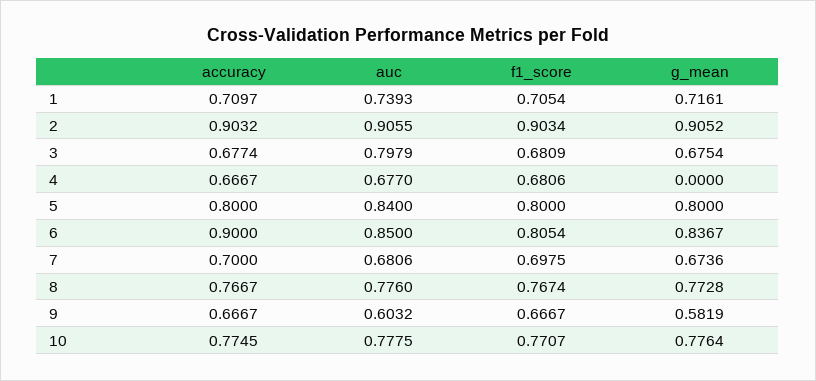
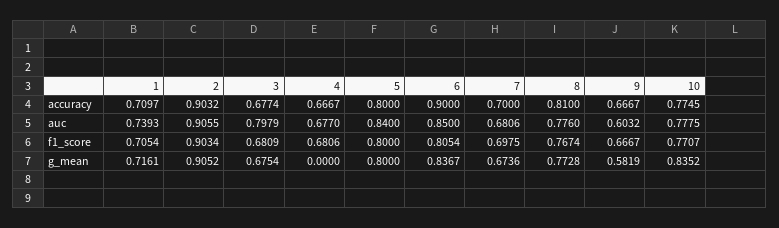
accuracy, 8: 0.7667 -> 0.81
g_mean, 10: 0.7764 -> 0.8352

